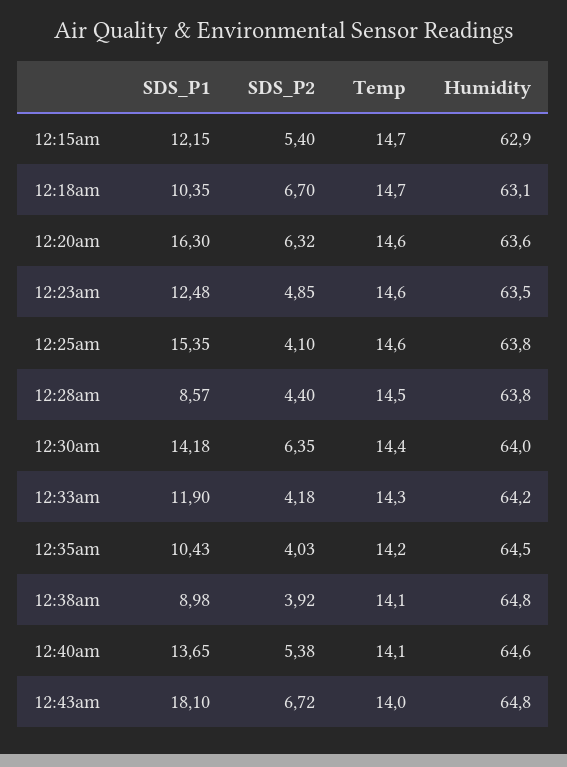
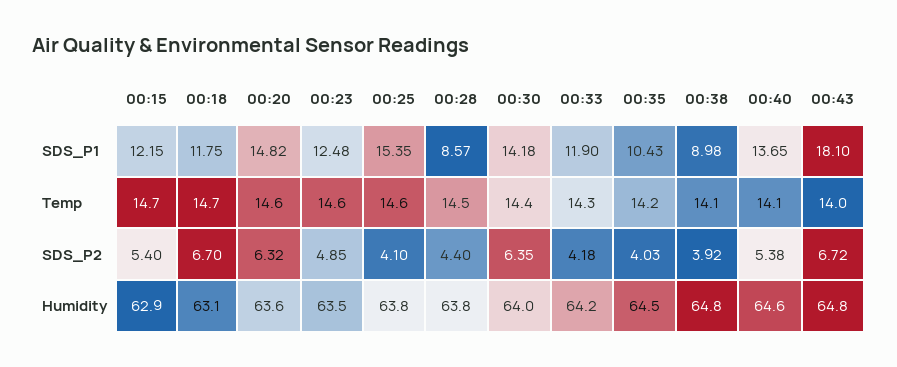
SDS_P1, 12:18am: 10.35 -> 11.75
SDS_P1, 12:20am: 16.3 -> 14.82

